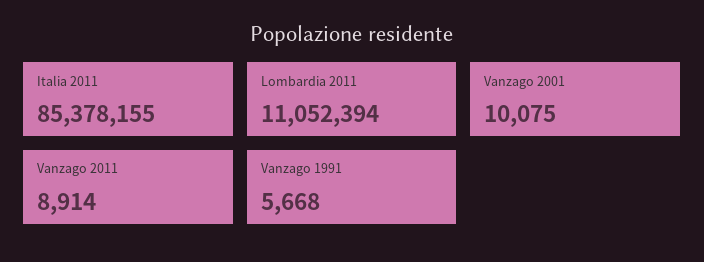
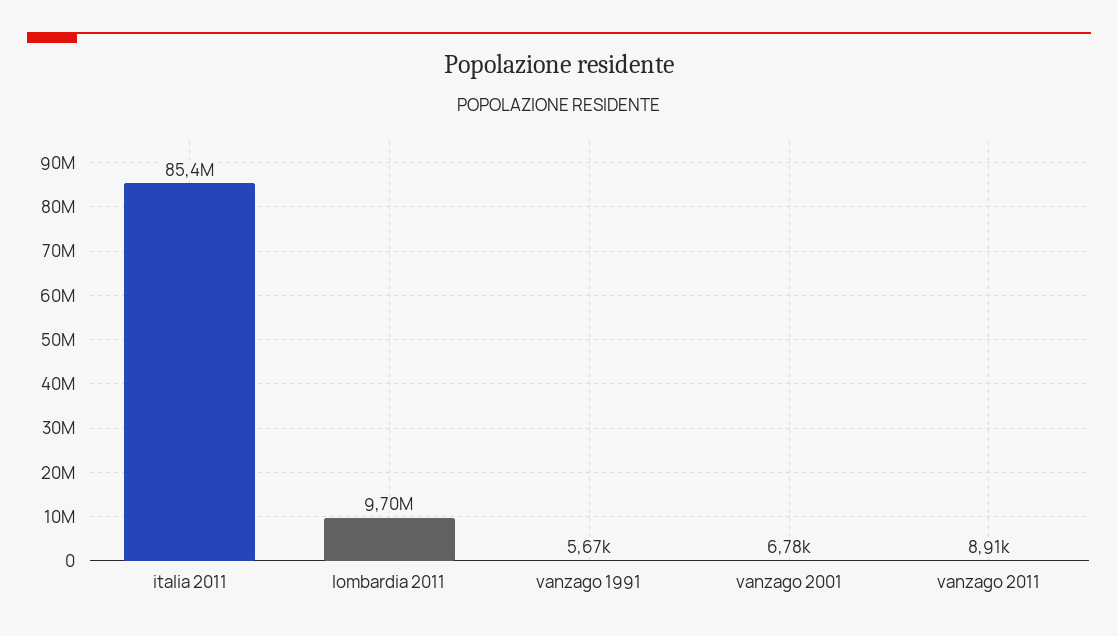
Lombardia 2011: 11052394 -> 9700000
Vanzago 2001: 10075 -> 6780

